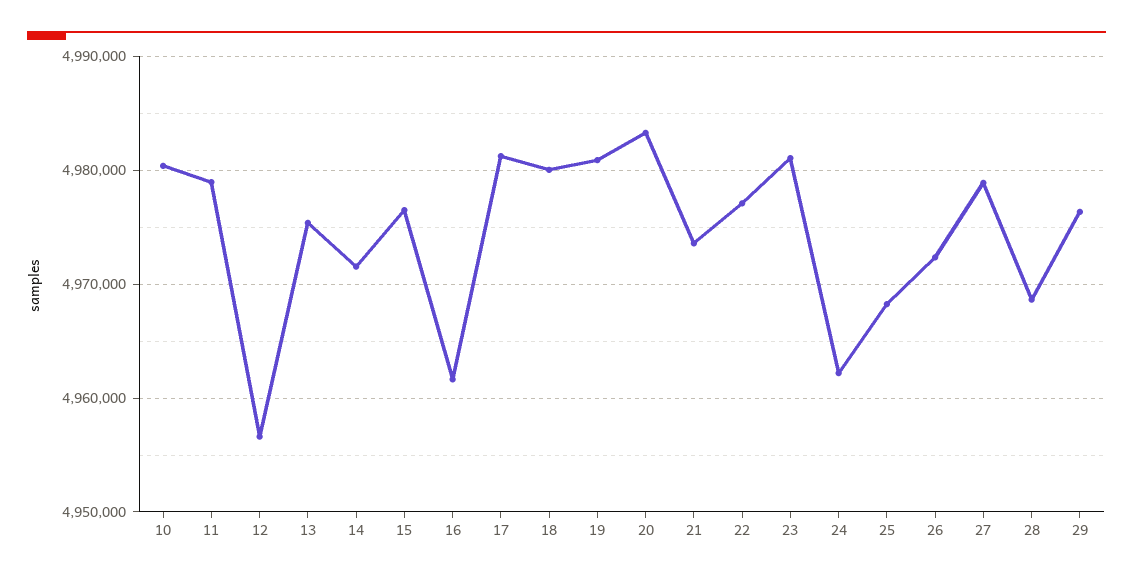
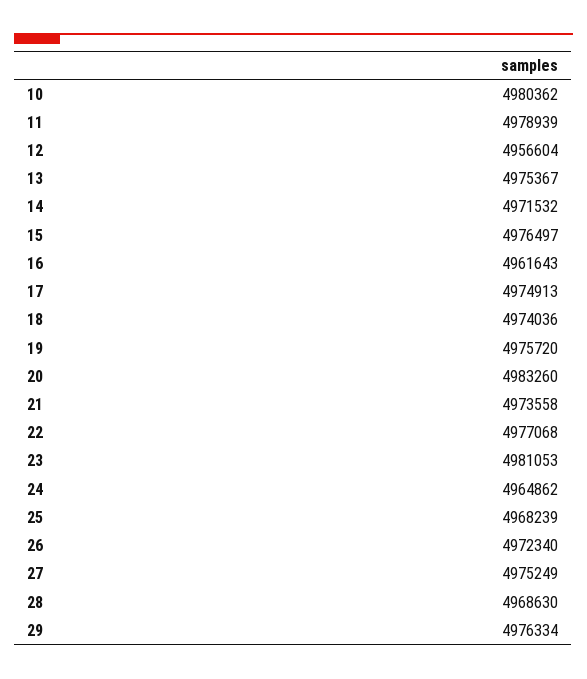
17: 4981000 -> 4974913
18: 4980000 -> 4974036
19: 4981000 -> 4975720
24: 4962000 -> 4964862
27: 4979000 -> 4975249

